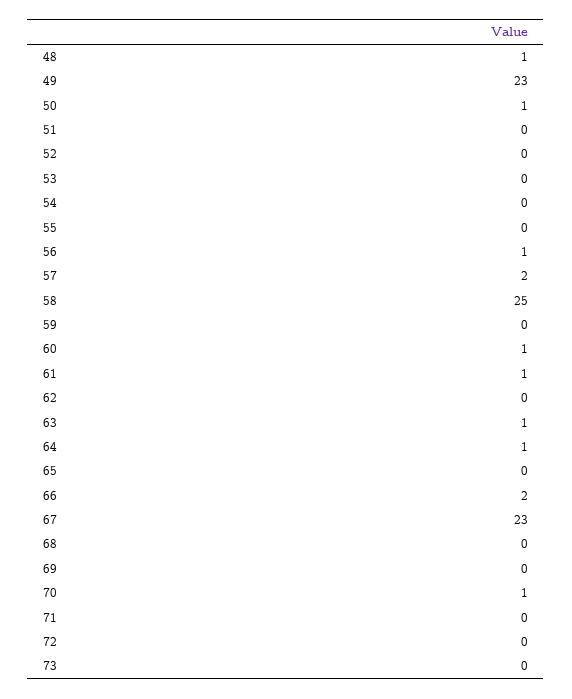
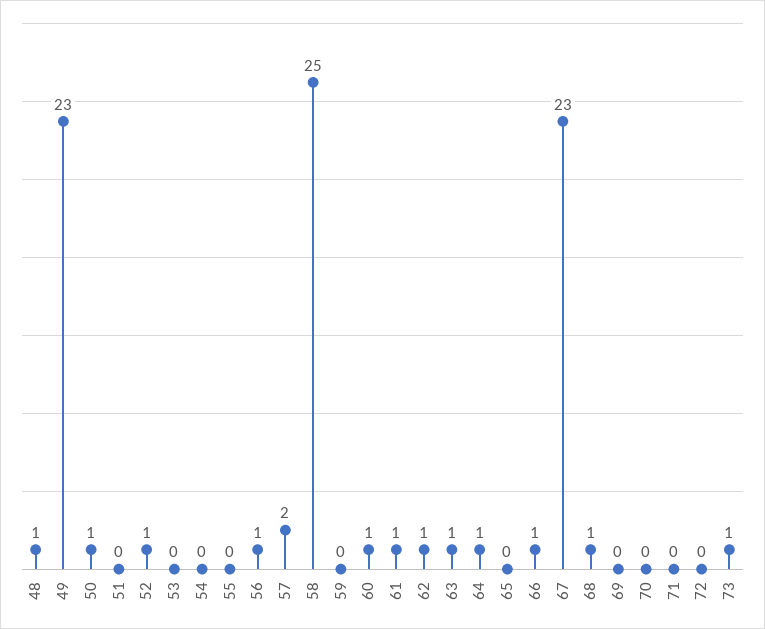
52: 0 -> 1
62: 0 -> 1
66: 2 -> 1
68: 0 -> 1
70: 1 -> 0
73: 0 -> 1

